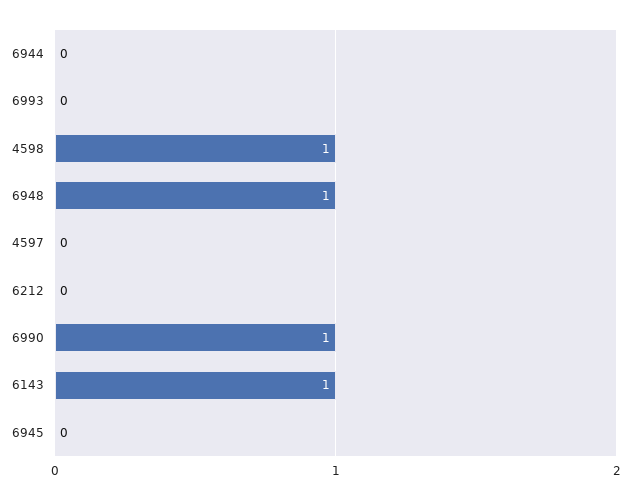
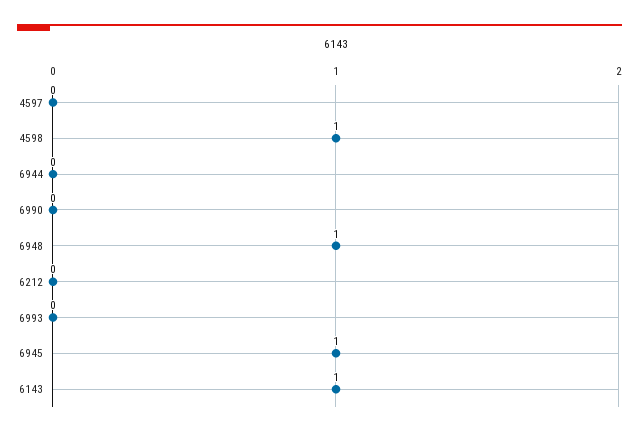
6990: 1 -> 0
6945: 0 -> 1

